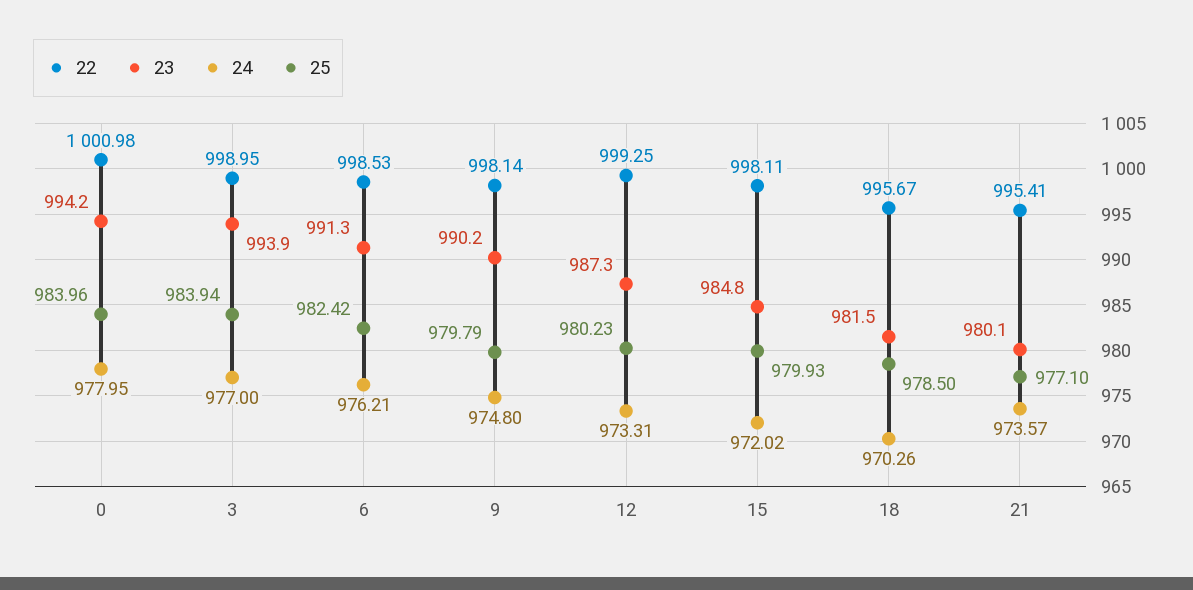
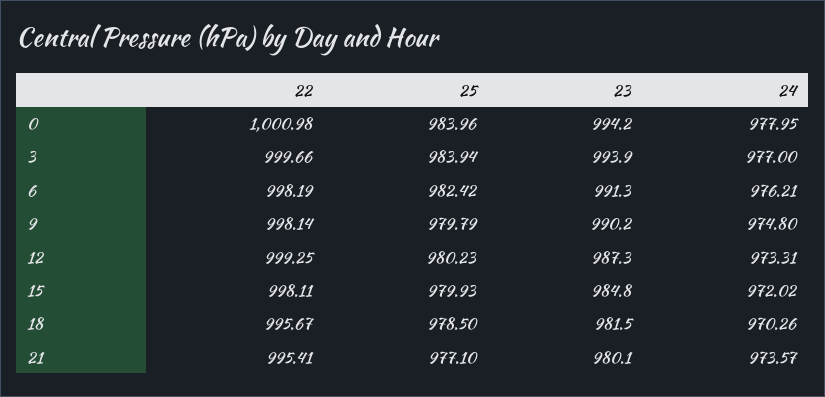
22, 3: 998.95 -> 999.66
22, 6: 998.53 -> 998.19

